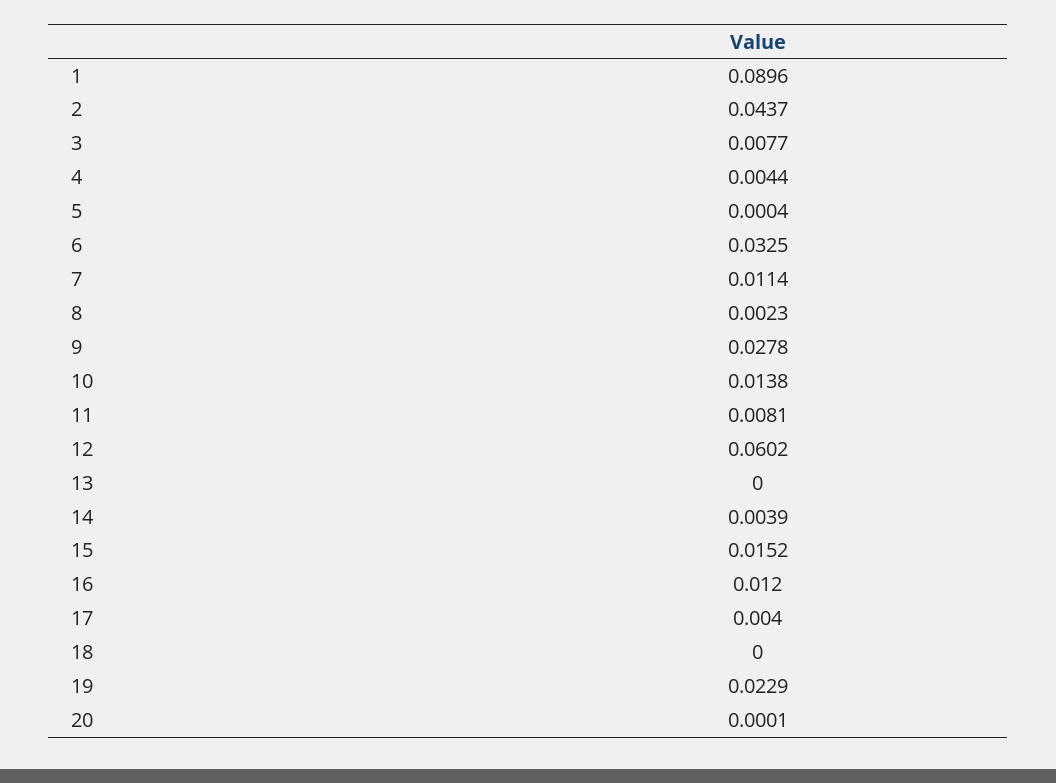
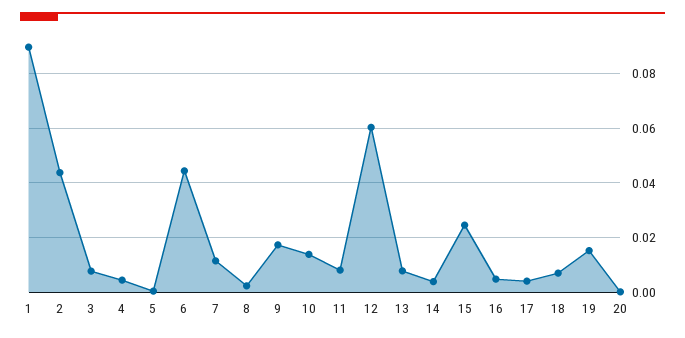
6: 0.0325 -> 0.045
9: 0.0278 -> 0.0175
13: 0 -> 0.0075
15: 0.0152 -> 0.025
16: 0.012 -> 0.005
18: 0 -> 0.0075
19: 0.0229 -> 0.015

